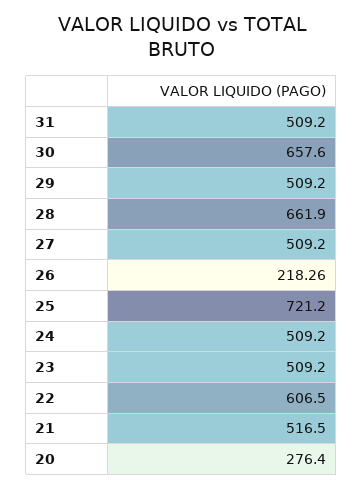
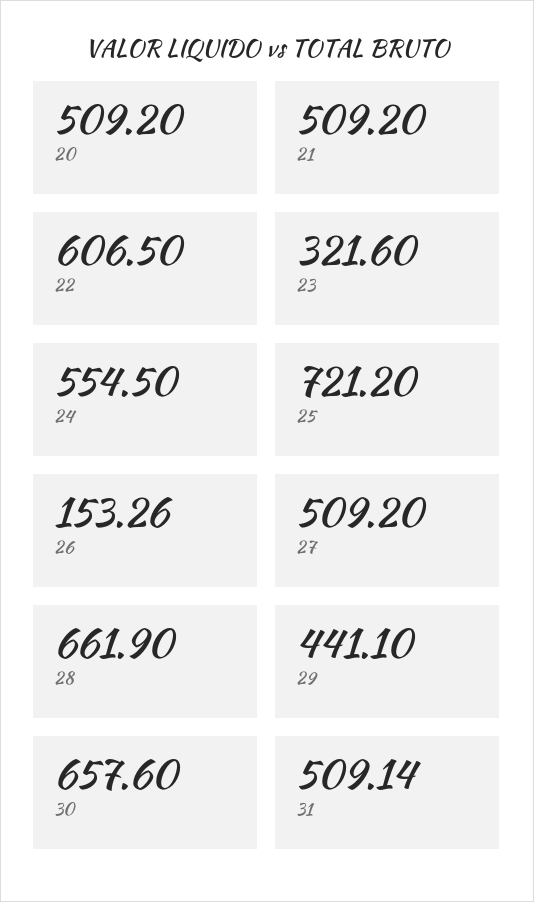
31: 509.2 -> 509.14
29: 509.2 -> 441.1
26: 218.26 -> 153.26
24: 509.2 -> 554.5
23: 509.2 -> 321.6
21: 516.5 -> 509.2
20: 276.4 -> 509.2

